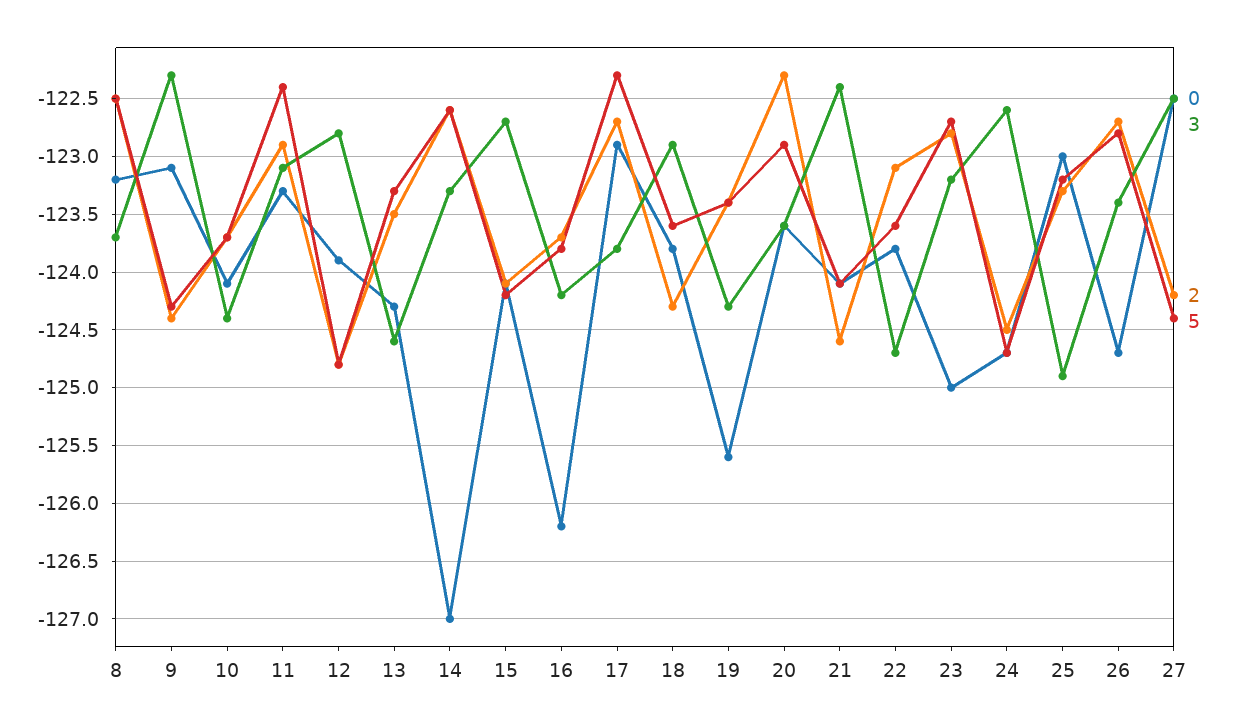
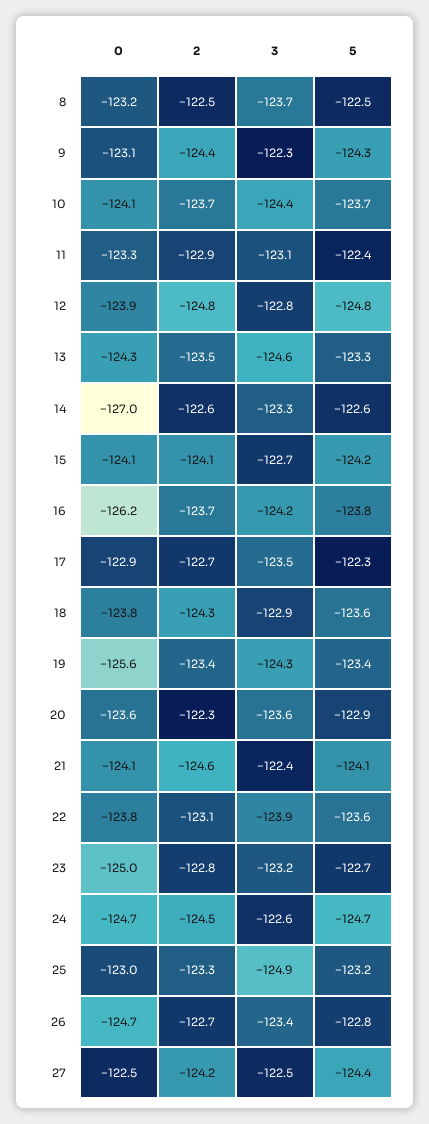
3, 17: -123.8 -> -123.5
3, 22: -124.7 -> -123.9

